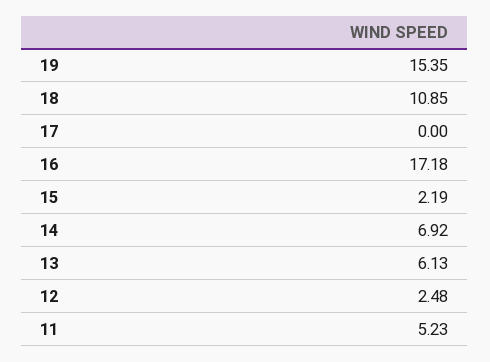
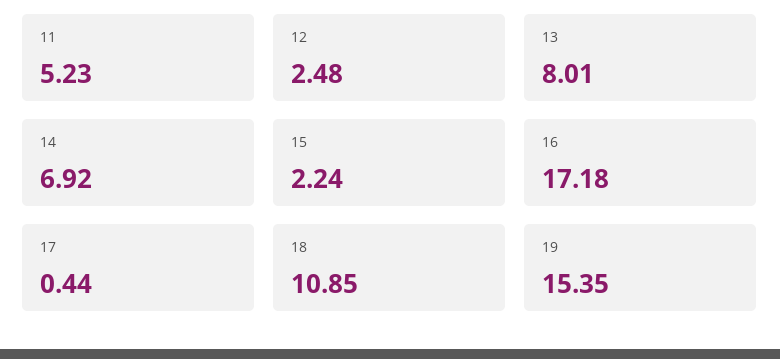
17: 0 -> 0.44
15: 2.19 -> 2.24
13: 6.13 -> 8.01

